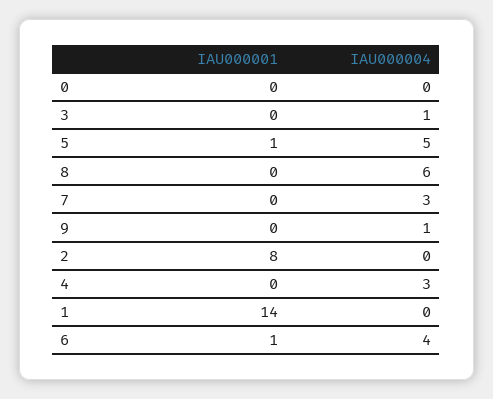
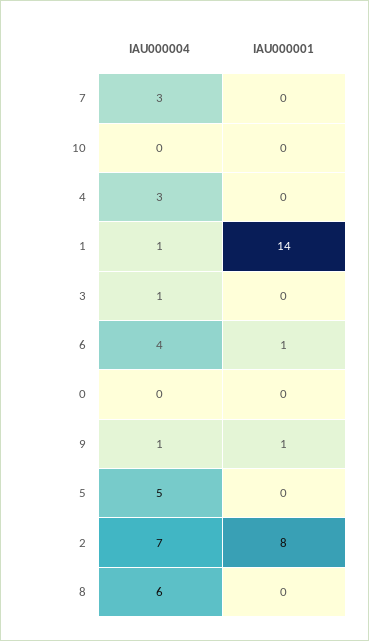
IAU000001, 5: 1 -> 0
IAU000001, 9: 0 -> 1
IAU000004, 2: 0 -> 7
IAU000004, 1: 0 -> 1
IAU000004, 10: none -> 0
IAU000001, 10: none -> 0

